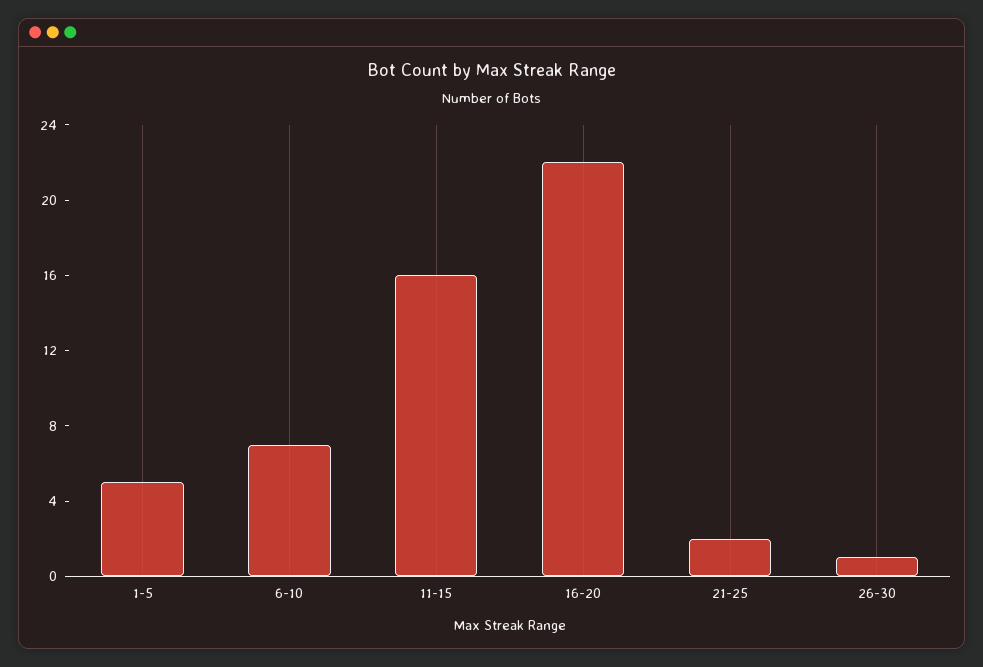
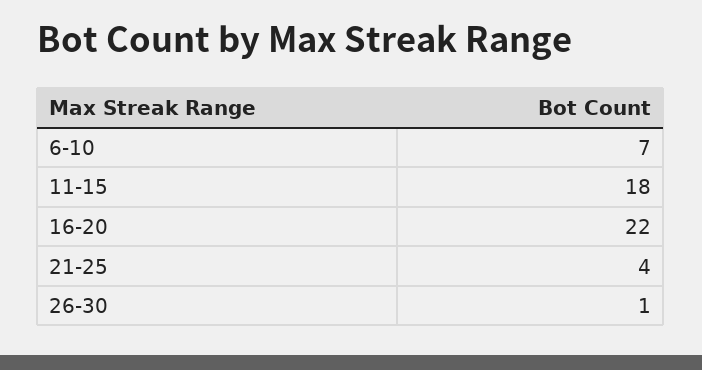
1-5: 5 -> none
11-15: 16 -> 18
21-25: 2 -> 4

